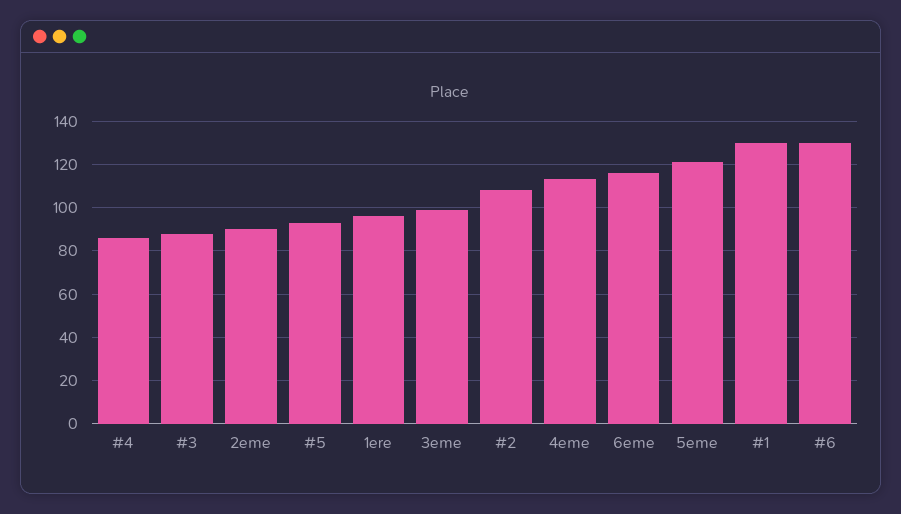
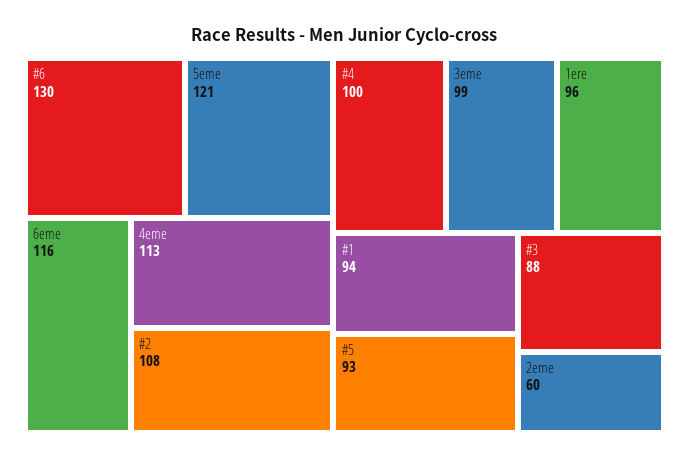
#4: 85 -> 100
2eme: 90 -> 60
#1: 130 -> 94

